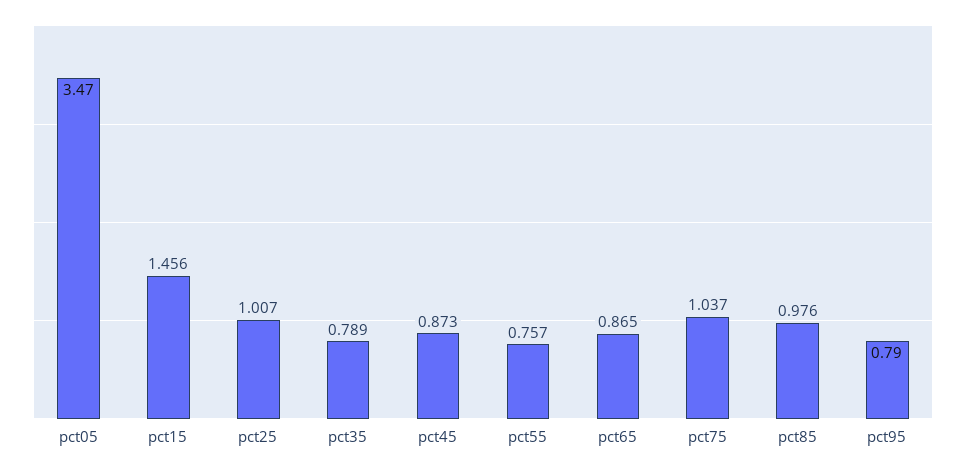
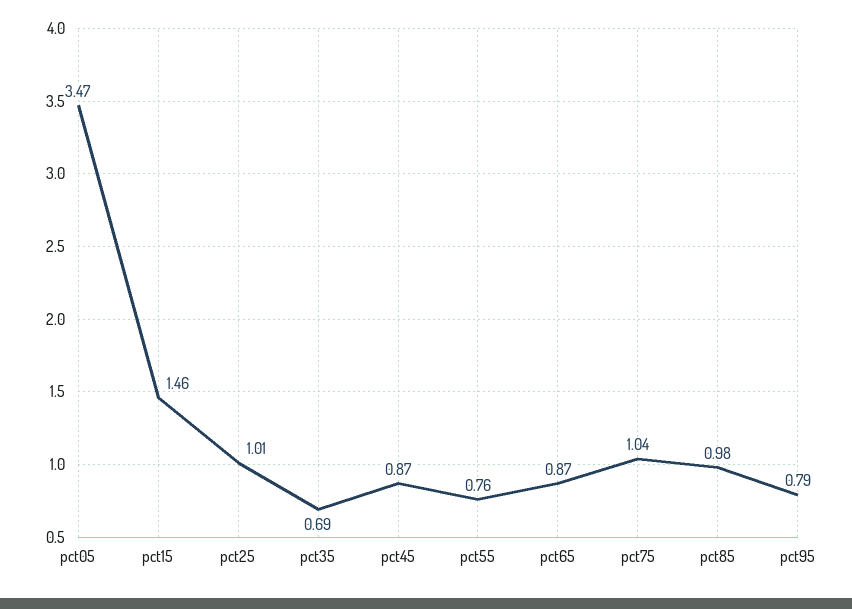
pct35: 0.789 -> 0.69

